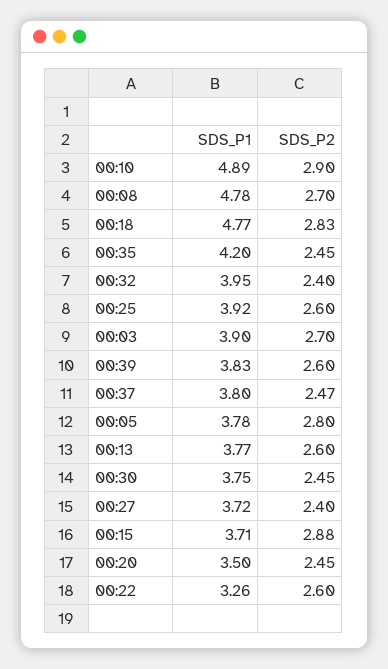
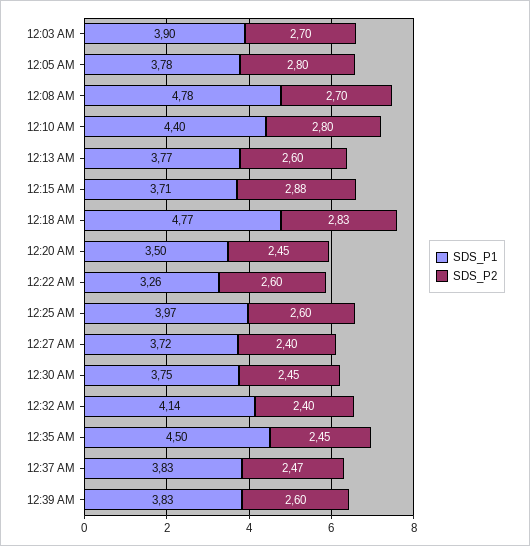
SDS_P1, 00:10: 4.89 -> 4.4
SDS_P2, 00:10: 2.9 -> 2.8
SDS_P1, 00:35: 4.2 -> 4.5
SDS_P1, 00:32: 3.95 -> 4.14
SDS_P1, 00:25: 3.92 -> 3.97
SDS_P1, 00:37: 3.8 -> 3.83

